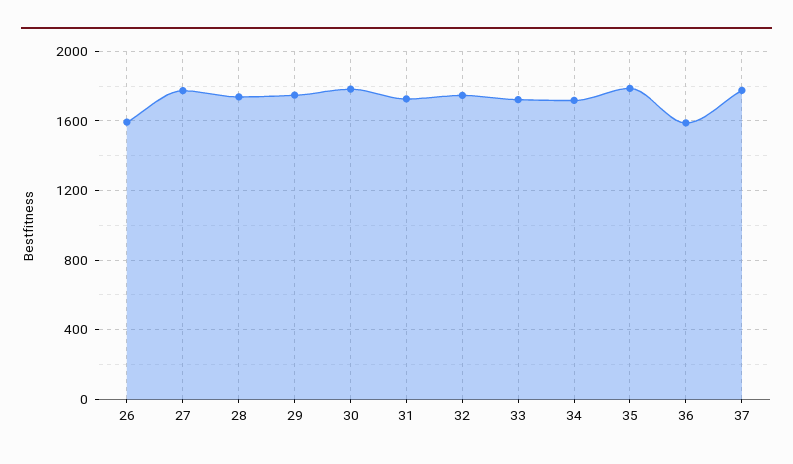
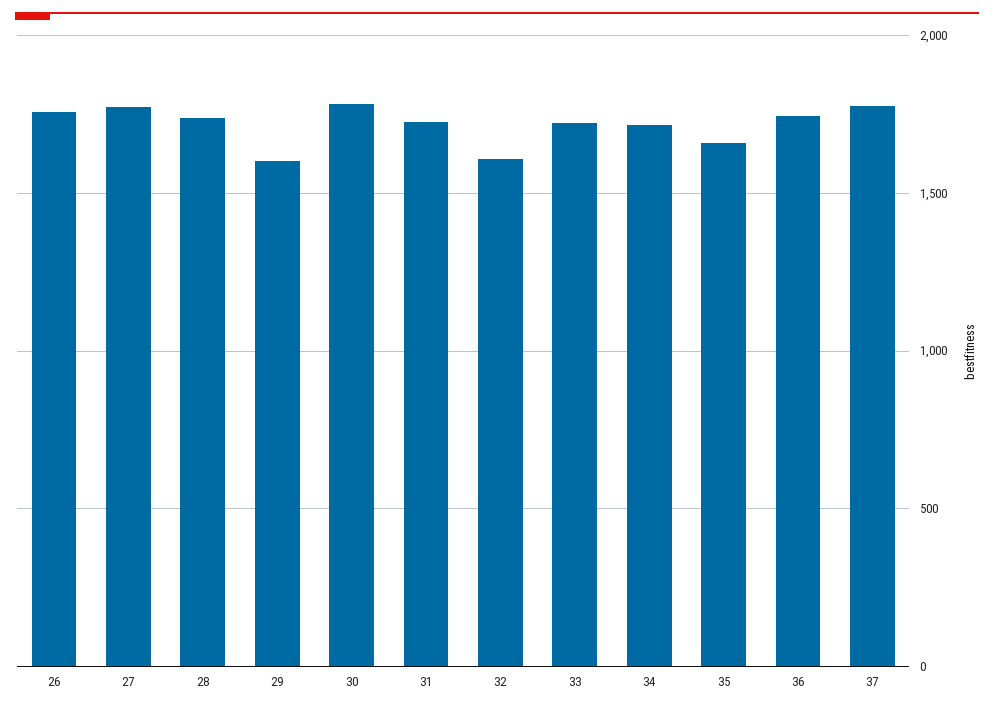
26: 1600 -> 1750
29: 1750 -> 1600
32: 1750 -> 1600
35: 1800 -> 1650
36: 1600 -> 1750

